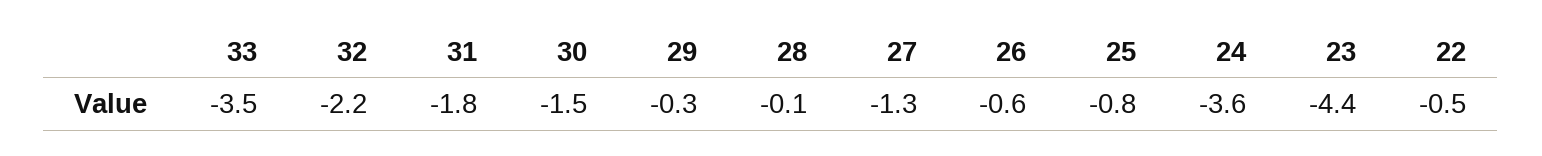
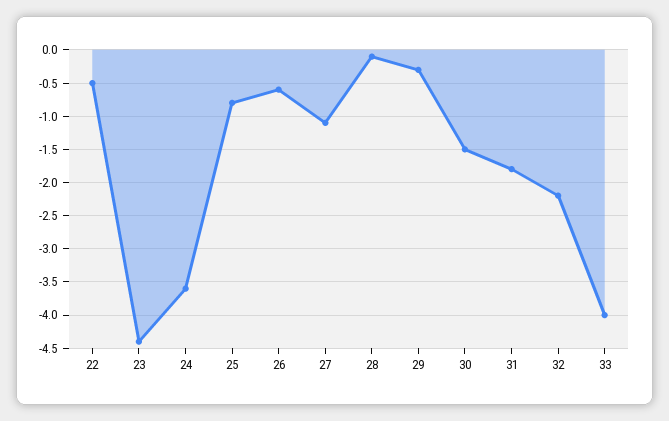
33: -3.5 -> -4
27: -1.3 -> -1.1

